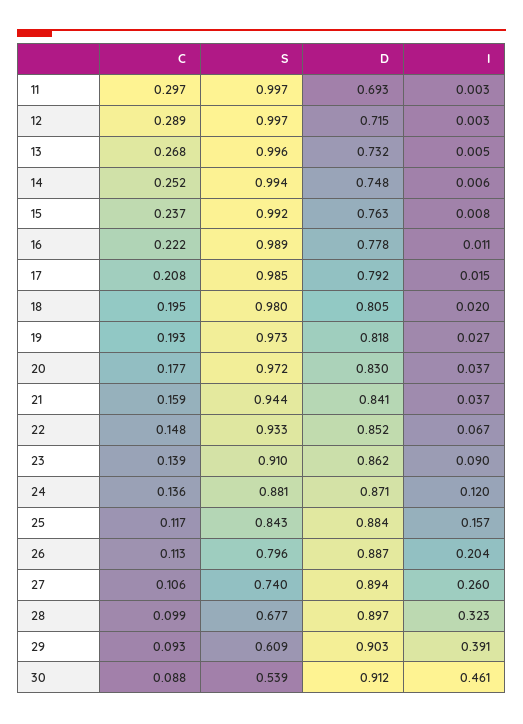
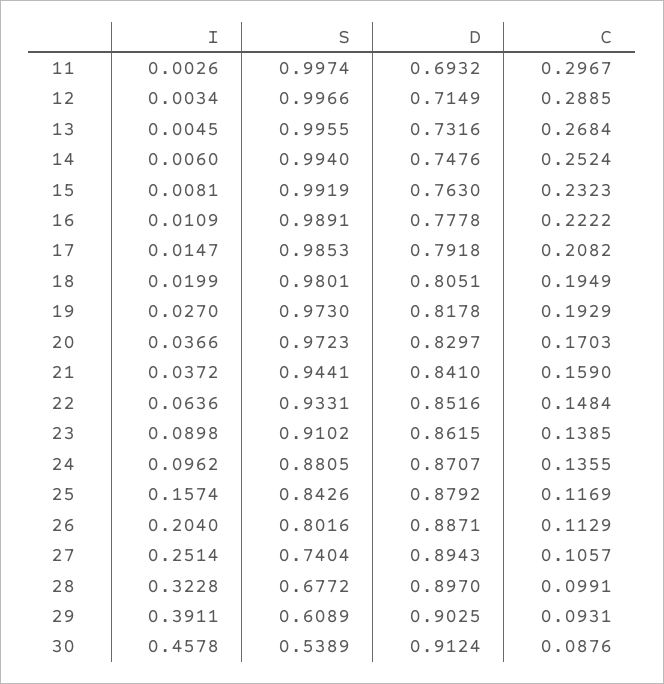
C, 15: 0.237 -> 0.2323
C, 20: 0.177 -> 0.1703
I, 22: 0.067 -> 0.0636
I, 24: 0.12 -> 0.0962
D, 25: 0.884 -> 0.8792
S, 26: 0.796 -> 0.8016
I, 27: 0.26 -> 0.2514
I, 30: 0.461 -> 0.4578

